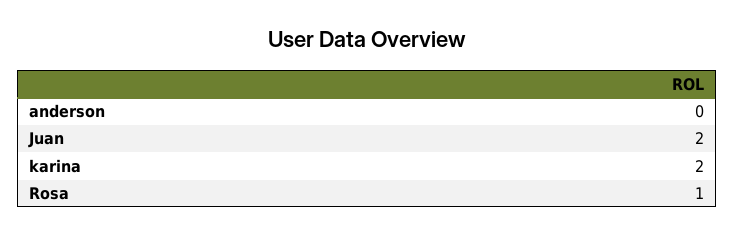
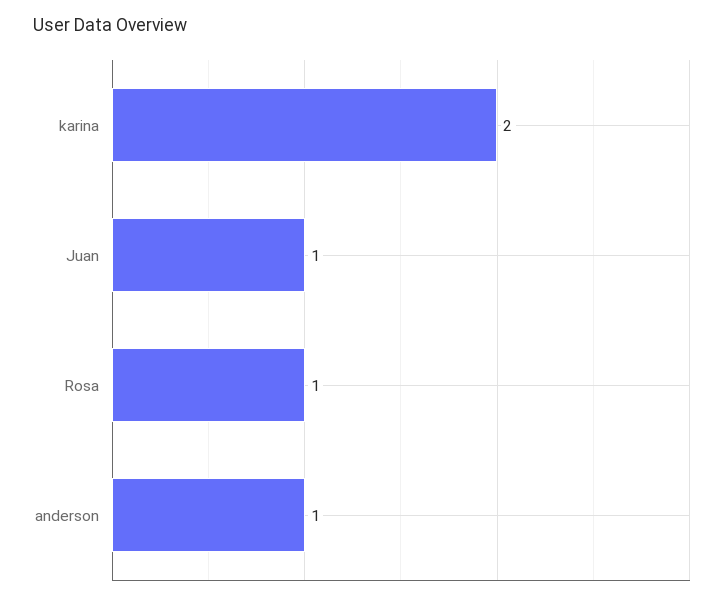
anderson: 0 -> 1
Juan: 2 -> 1

